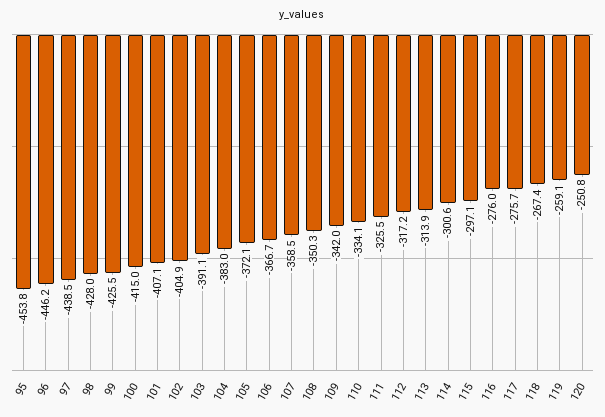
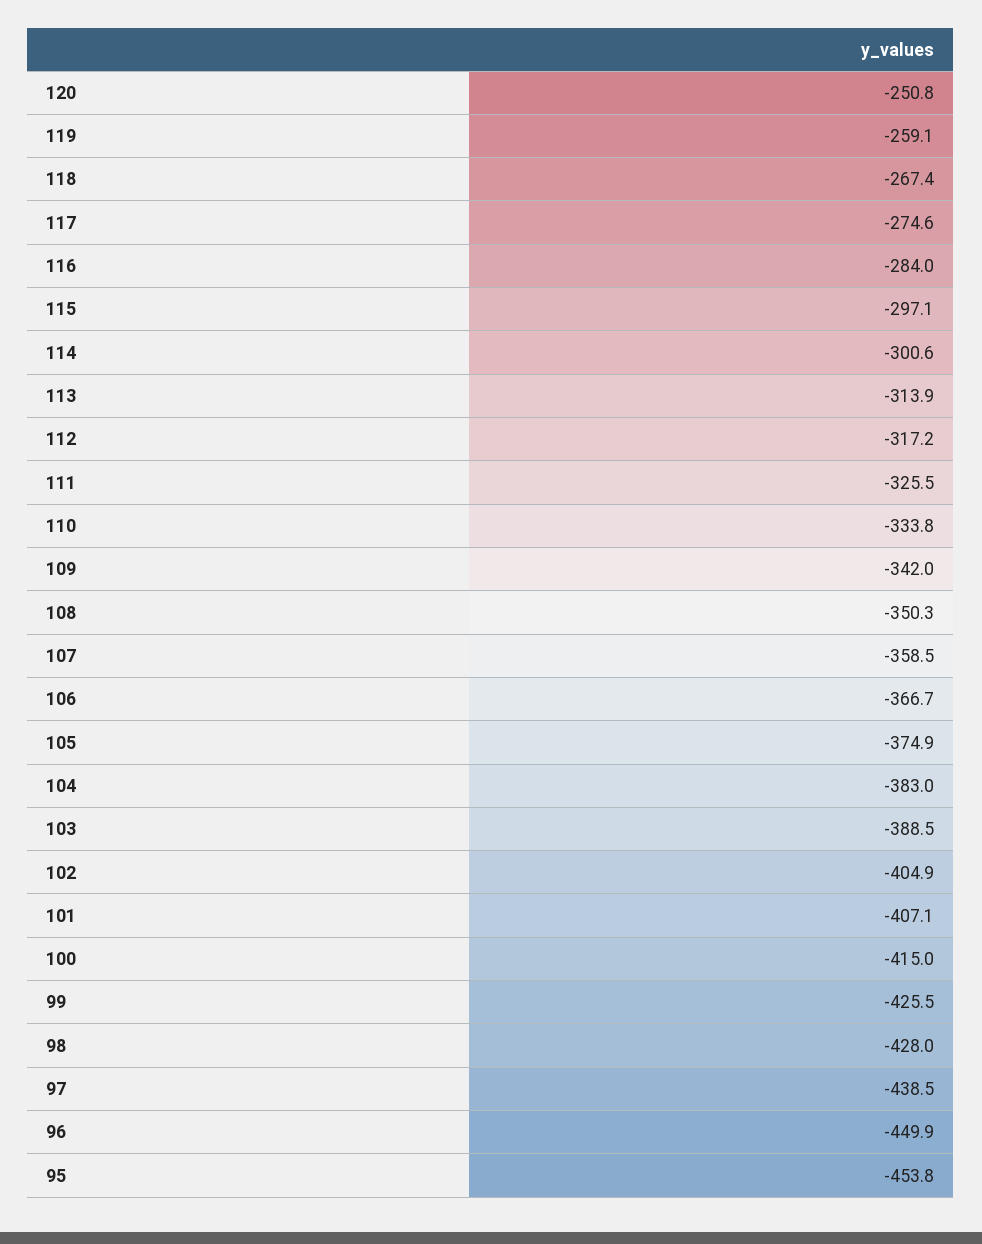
96: -446.2 -> -449.9
103: -391.1 -> -388.5
105: -372.1 -> -374.9
110: -334.1 -> -333.8
116: -276 -> -284
117: -275.7 -> -274.6

